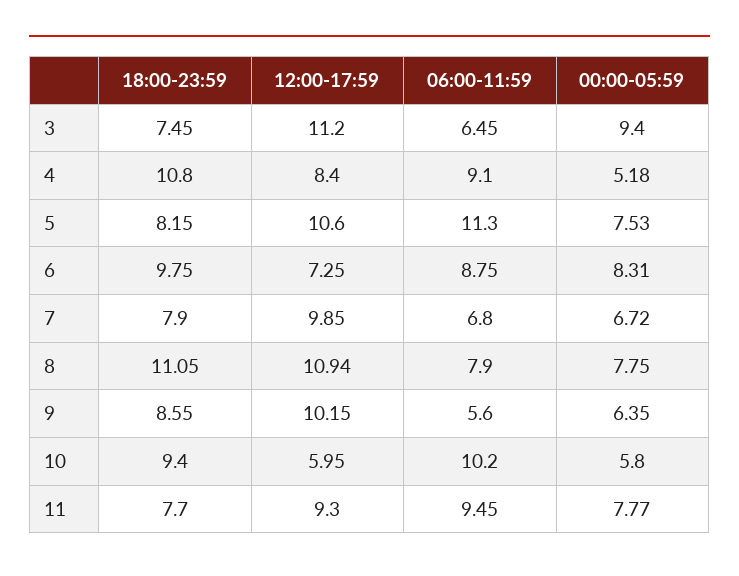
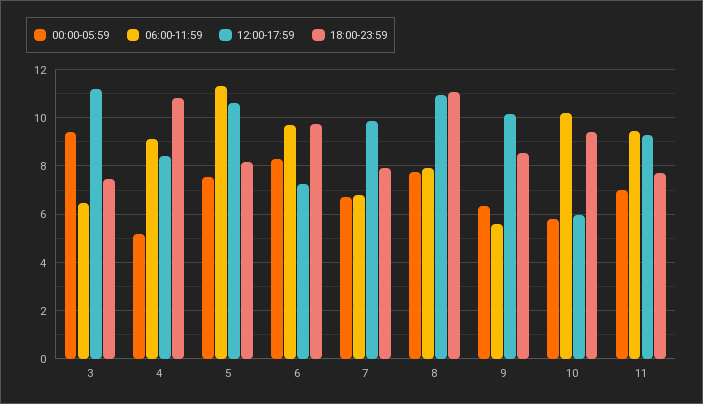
06:00-11:59, 6: 8.75 -> 9.75
00:00-05:59, 11: 7.77 -> 7

